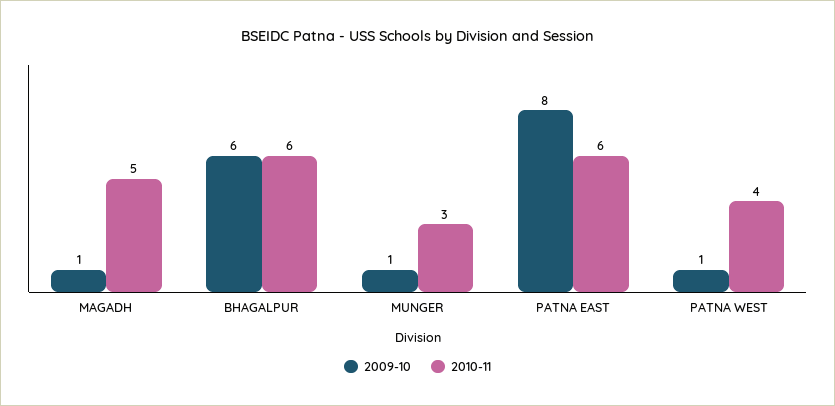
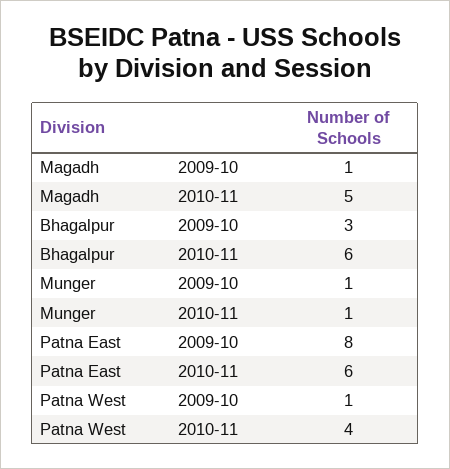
2009-10, BHAGALPUR: 6 -> 3
2010-11, MUNGER: 3 -> 1

